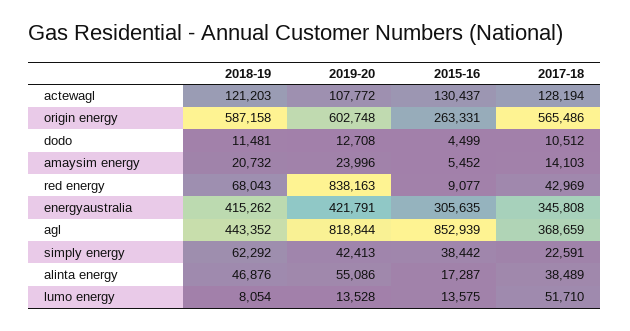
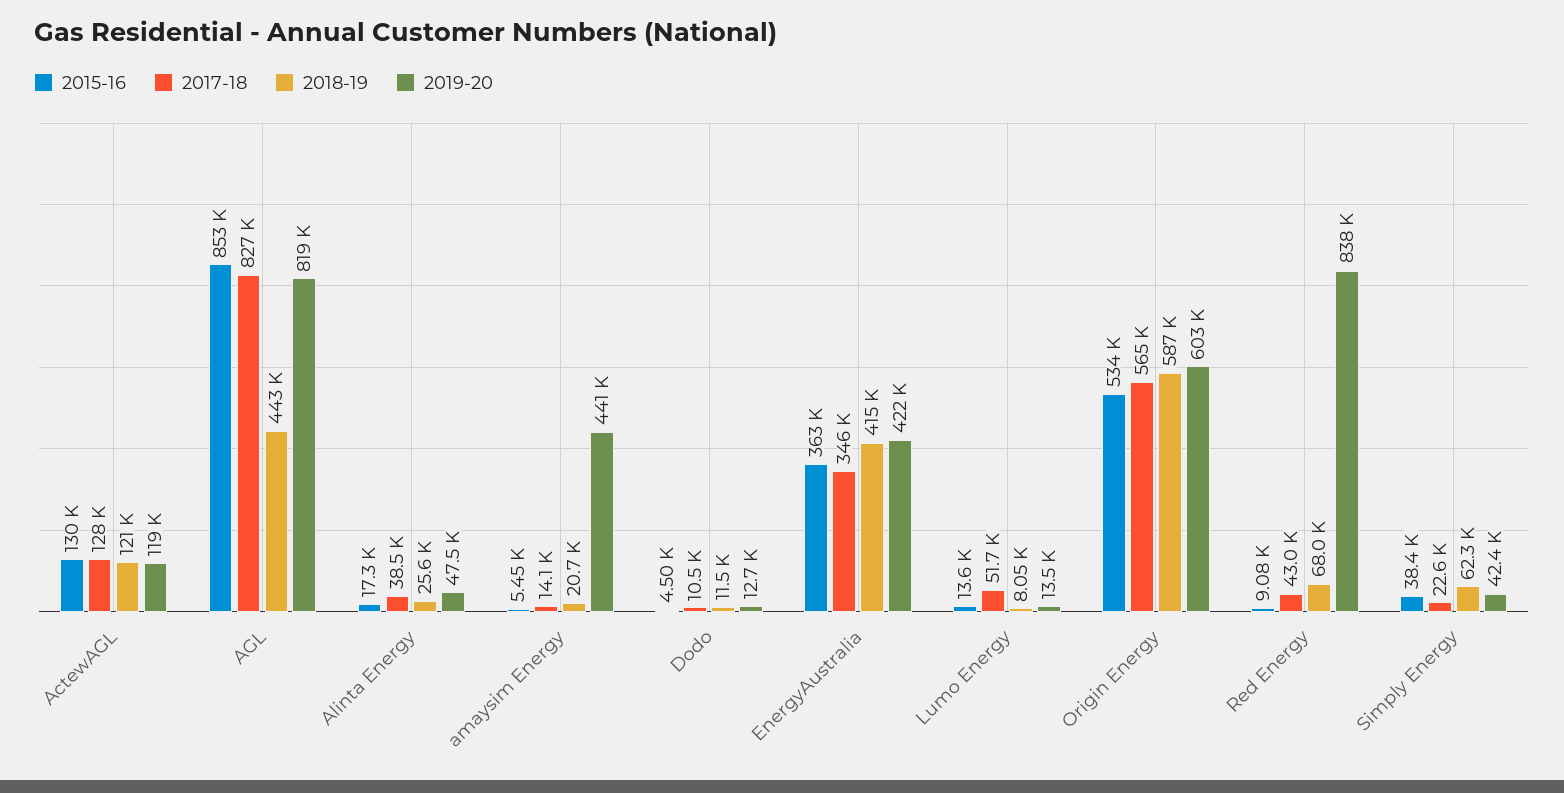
2019-20, actewagl: 107772 -> 119000
2015-16, origin energy: 263331 -> 534000
2019-20, amaysim energy: 23996 -> 441000
2015-16, energyaustralia: 305635 -> 363000
2017-18, agl: 368659 -> 827000
2018-19, alinta energy: 46876 -> 25600
2019-20, alinta energy: 55086 -> 47500

